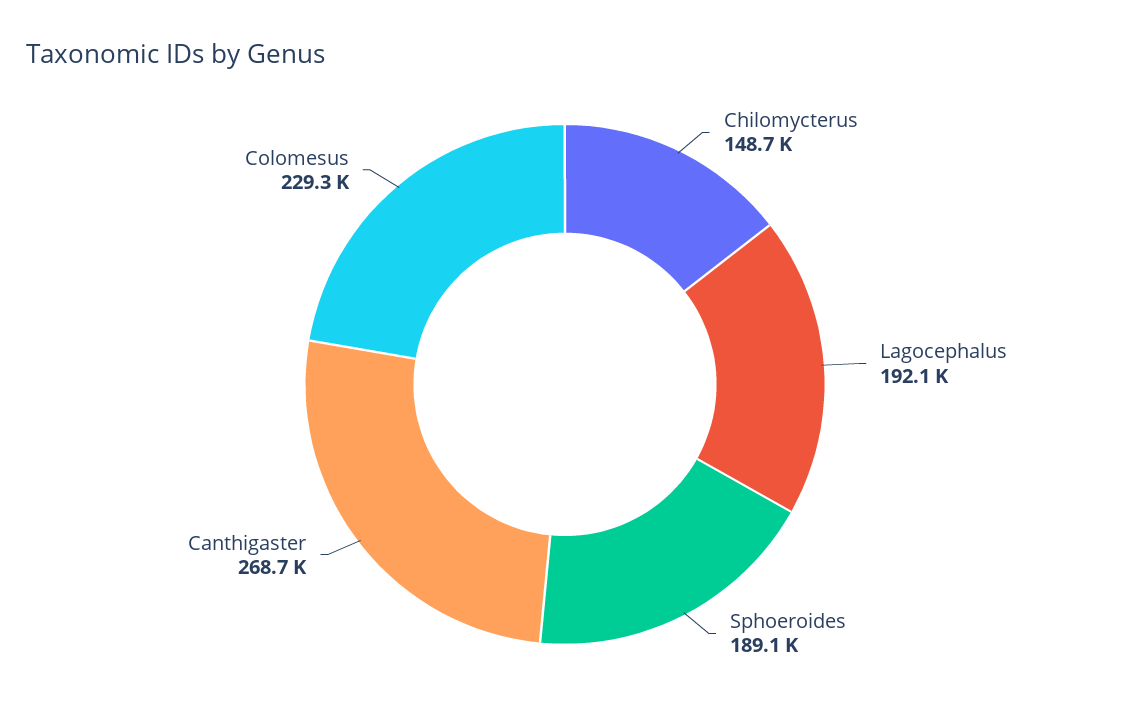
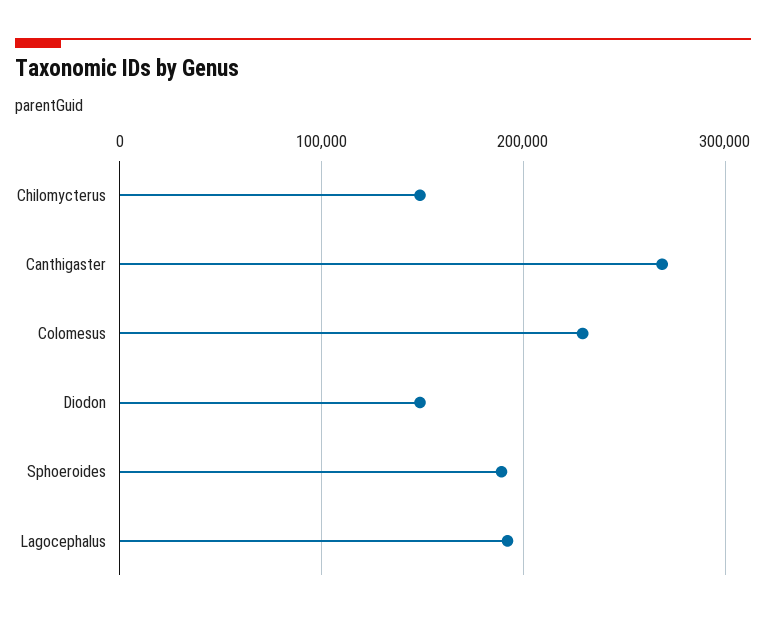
Diodon: none -> 150000

